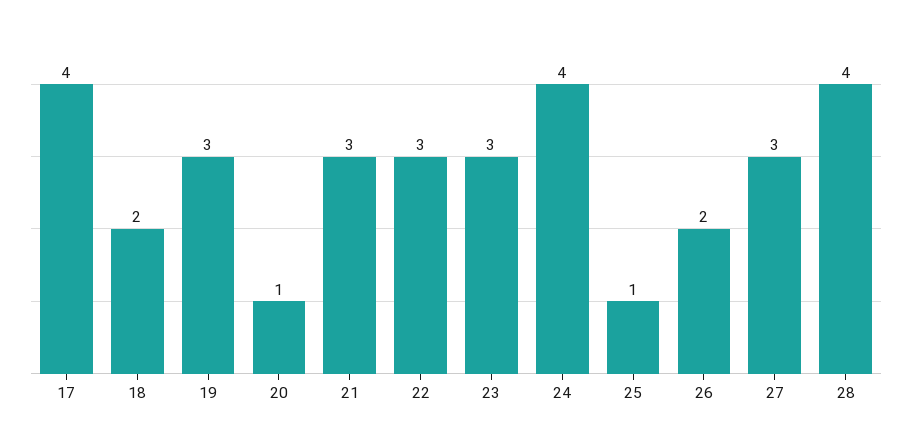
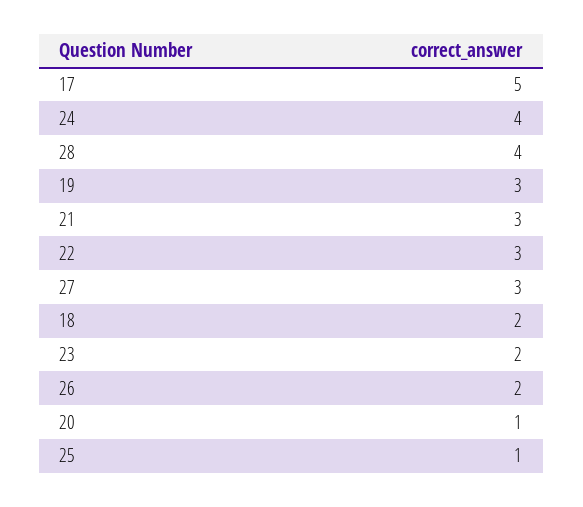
17: 4 -> 5
23: 3 -> 2

